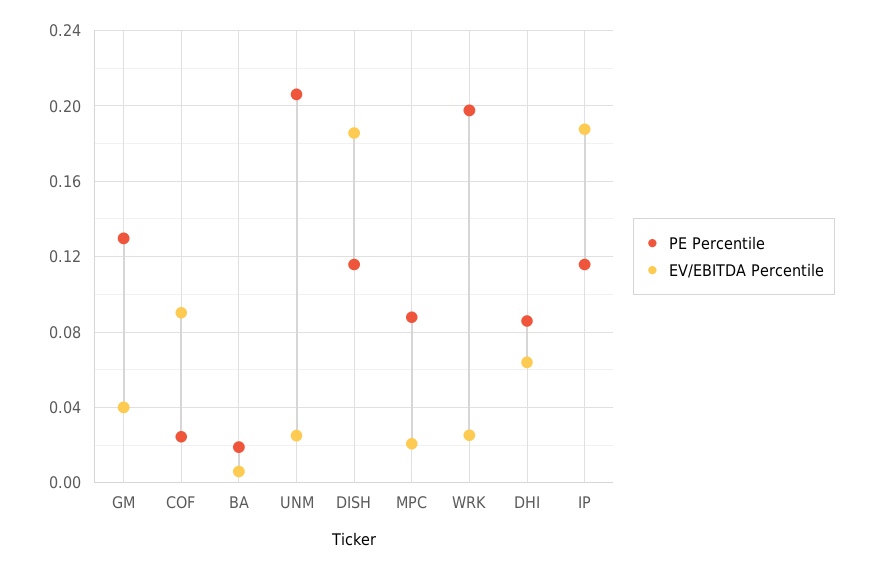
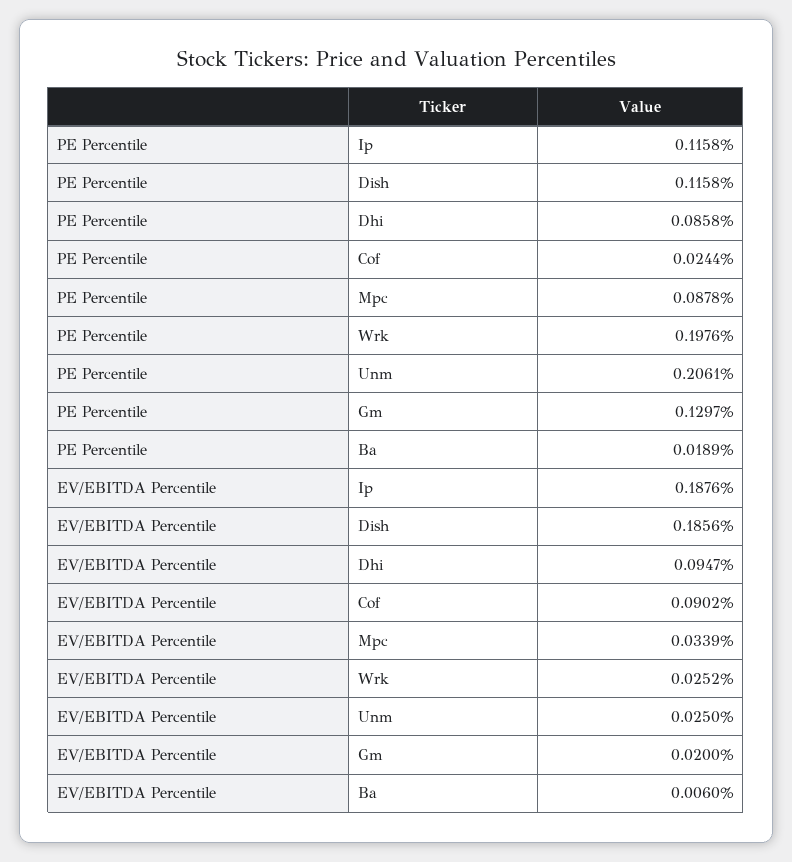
EV/EBITDA Percentile, GM: 0.04 -> 0.02
EV/EBITDA Percentile, MPC: 0.02 -> 0.0339
EV/EBITDA Percentile, DHI: 0.065 -> 0.0947

